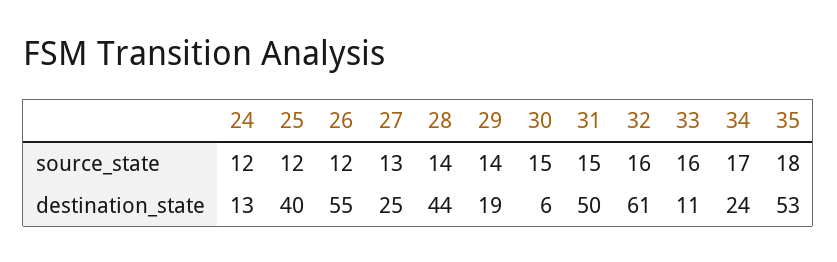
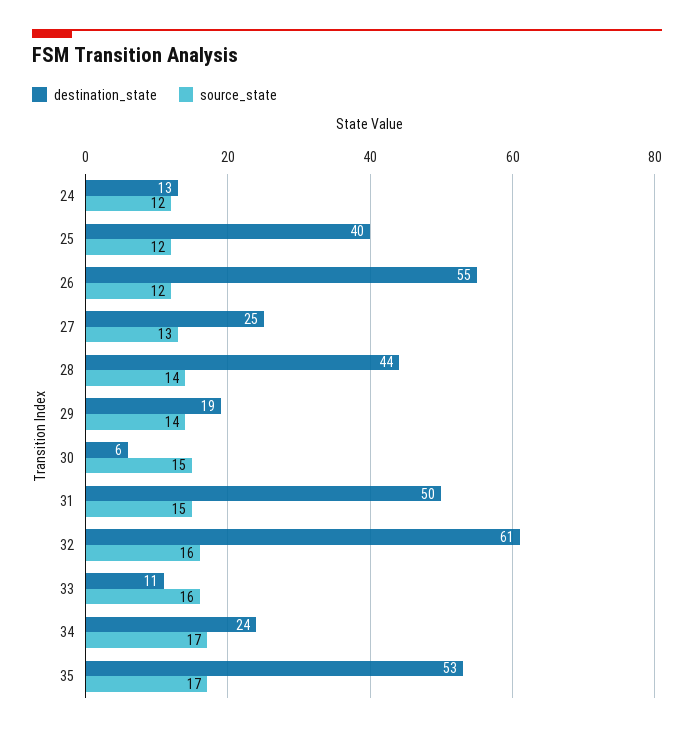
source_state, 35: 18 -> 17

